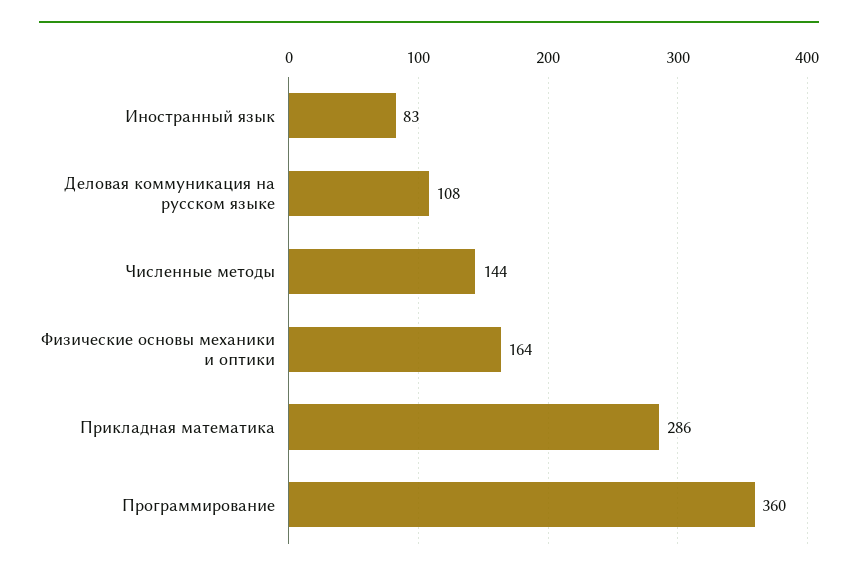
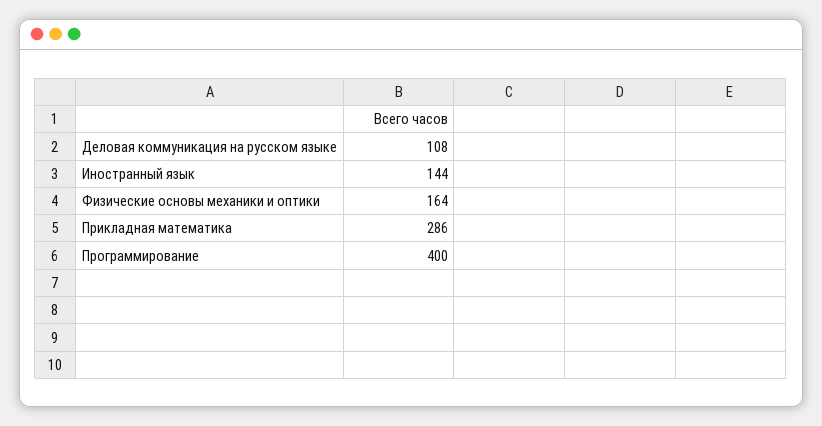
Иностранный язык: 83 -> 144
Численные методы: 144 -> none
Программирование: 360 -> 400

